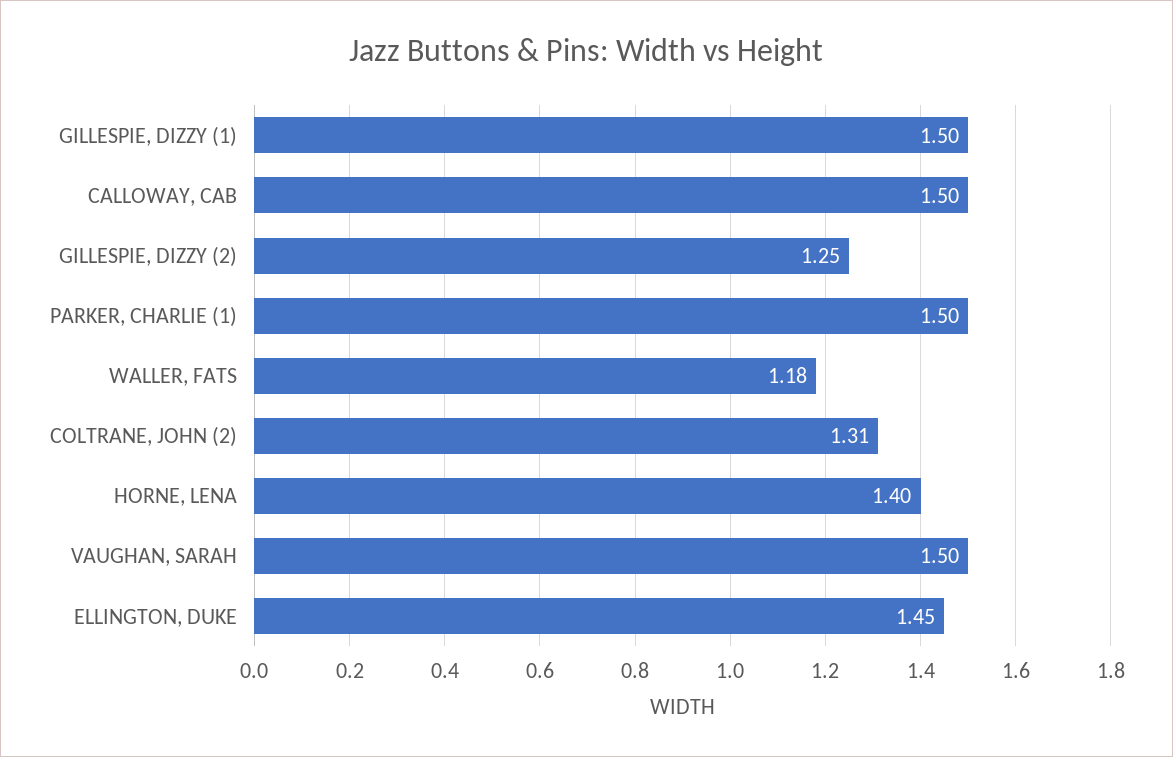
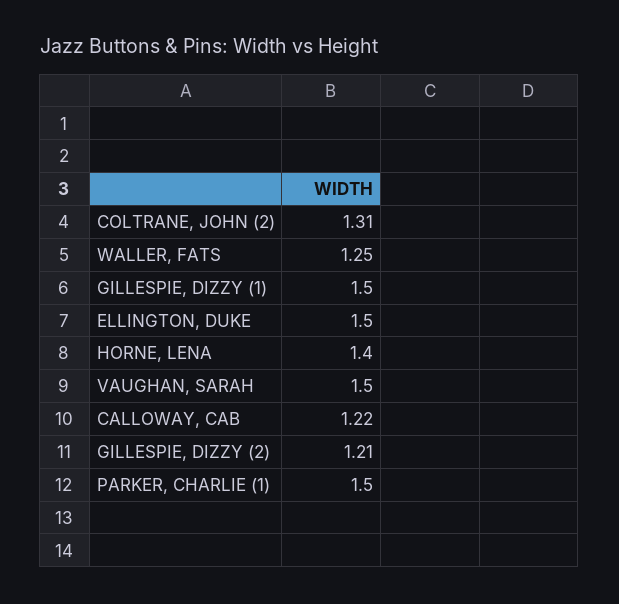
CALLOWAY, CAB: 1.5 -> 1.22
GILLESPIE, DIZZY (2): 1.25 -> 1.21
WALLER, FATS: 1.18 -> 1.25
ELLINGTON, DUKE: 1.45 -> 1.5

